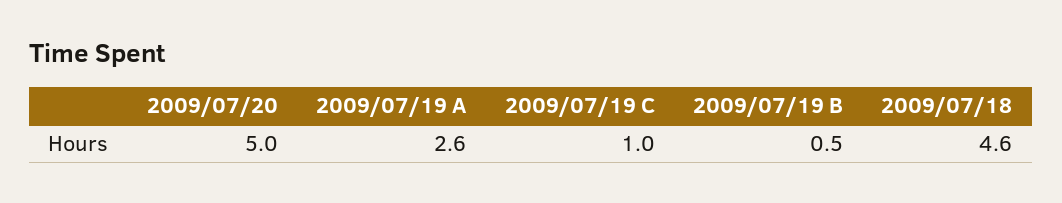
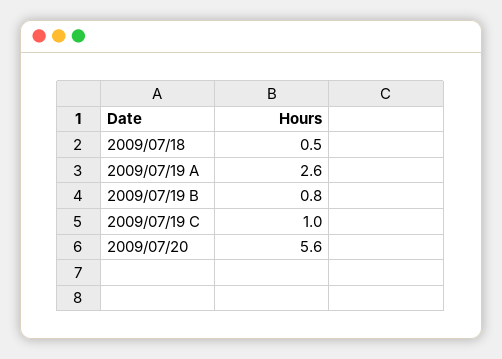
2009/07/20: 5 -> 5.6
2009/07/19 B: 0.5 -> 0.8
2009/07/18: 4.6 -> 0.5

